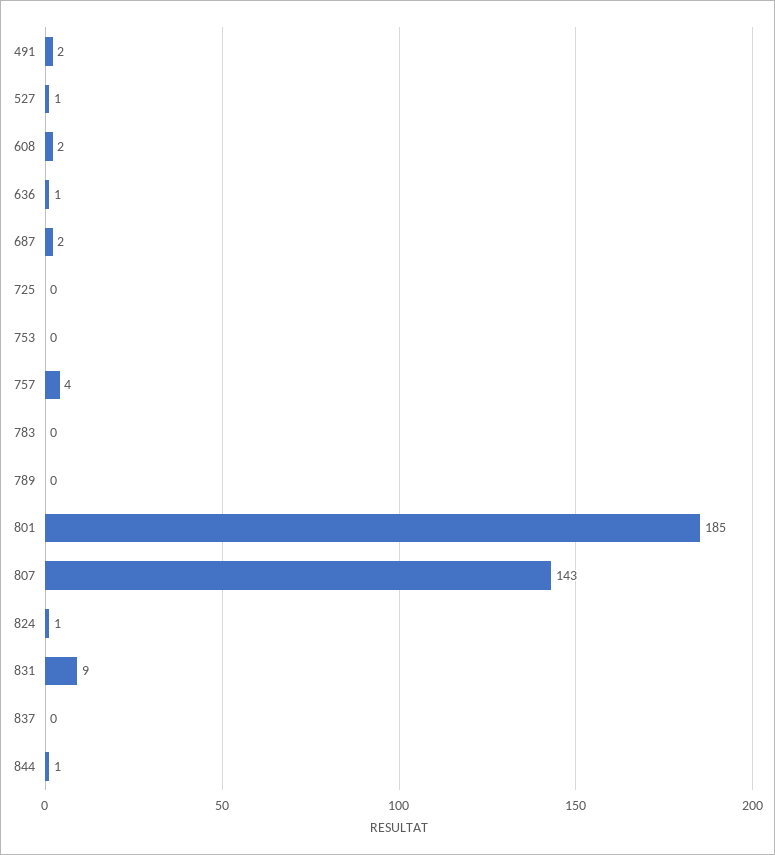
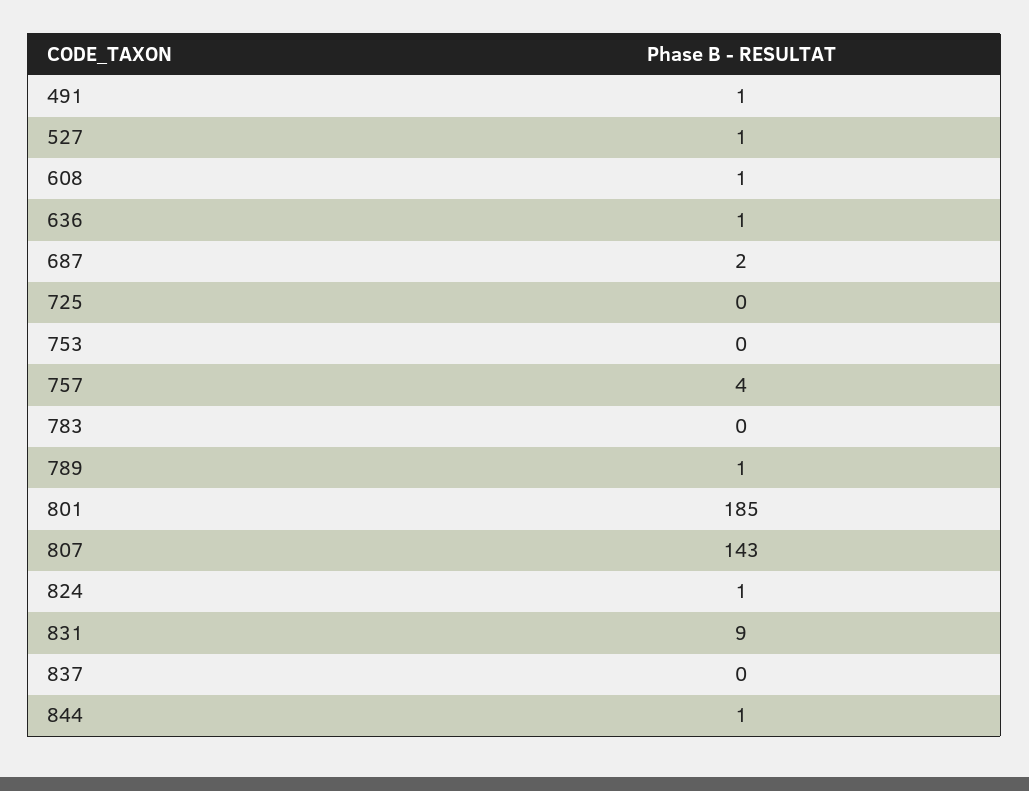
491: 2 -> 1
608: 2 -> 1
789: 0 -> 1

